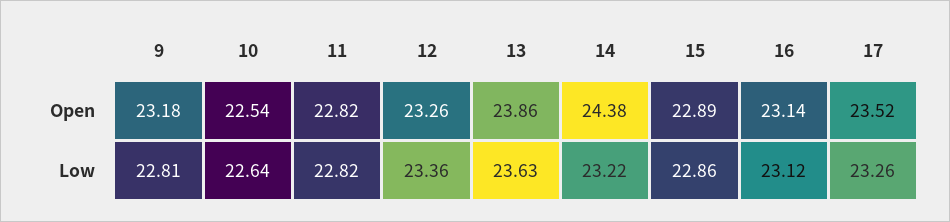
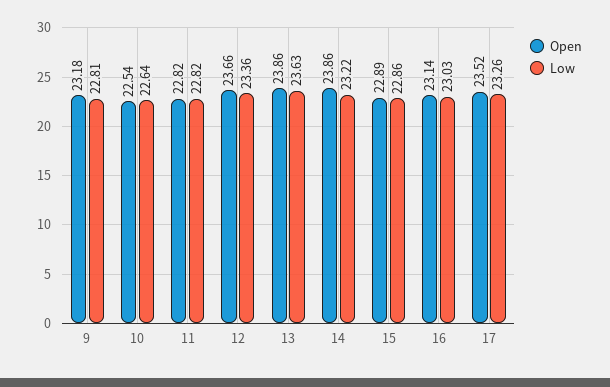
Open, 12: 23.26 -> 23.66
Open, 14: 24.38 -> 23.86
Low, 16: 23.12 -> 23.03

